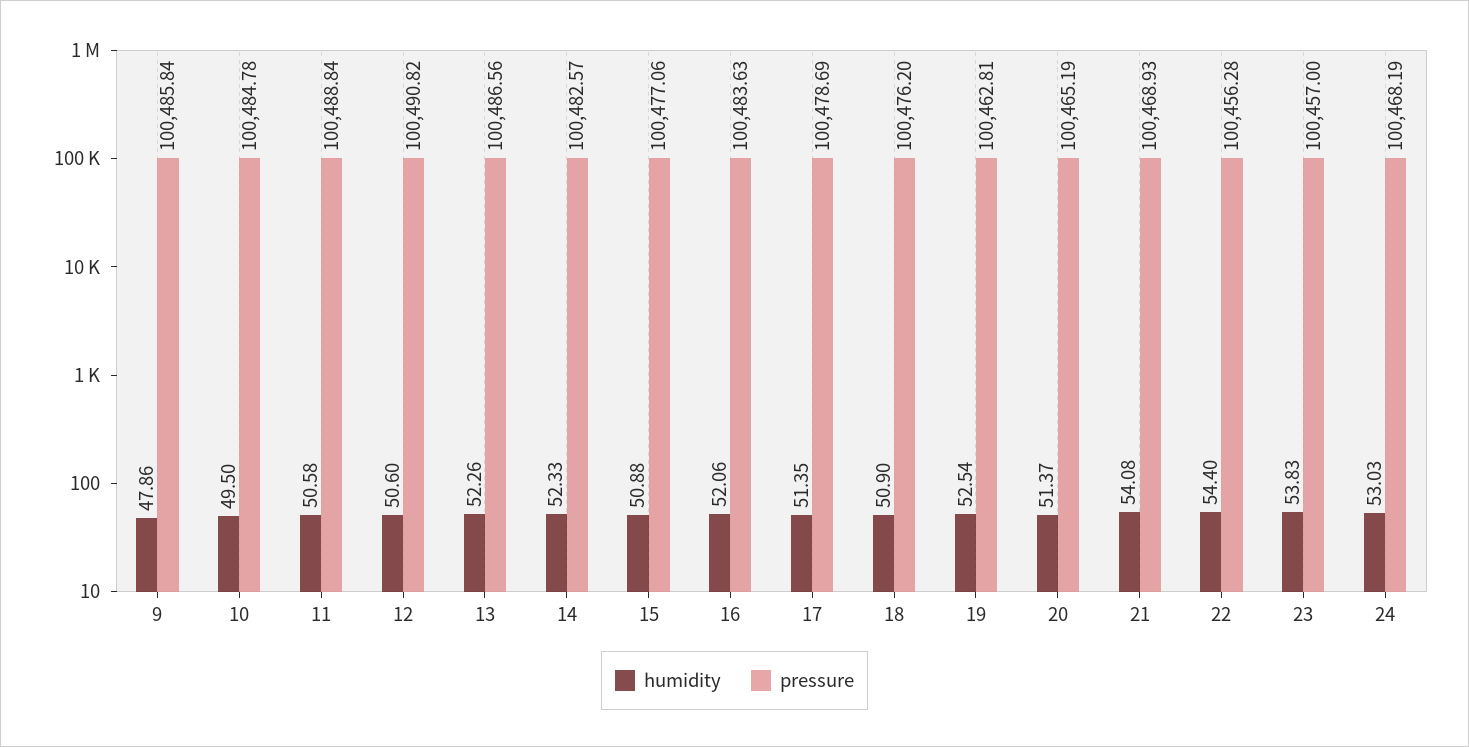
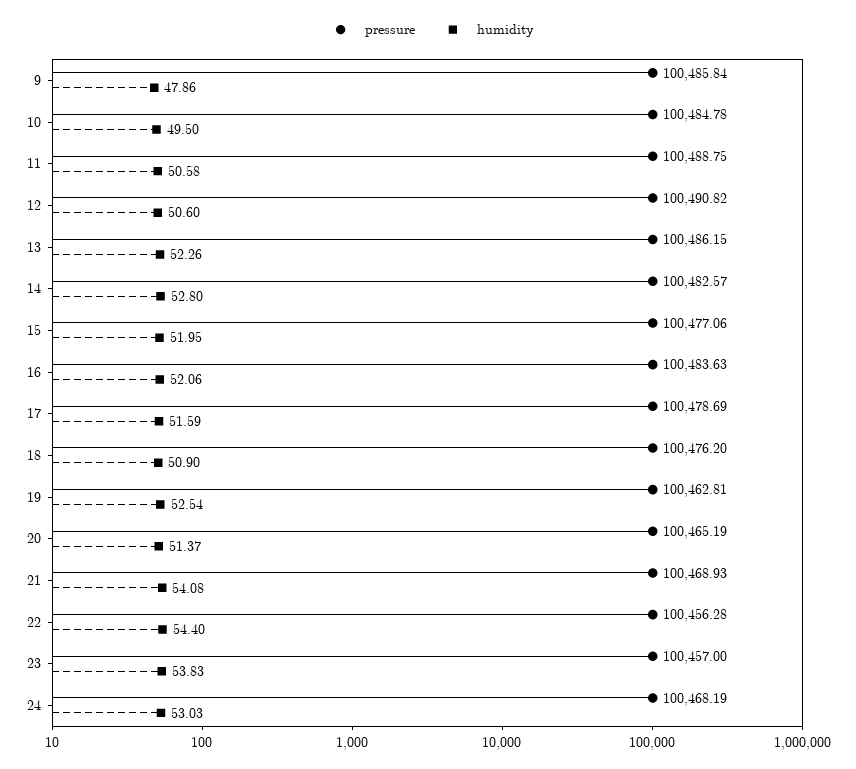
pressure, 11: 100488.84 -> 100488.75
pressure, 13: 100486.56 -> 100486.15
humidity, 14: 52.33 -> 52.8
humidity, 15: 50.88 -> 51.95
humidity, 17: 51.35 -> 51.59

